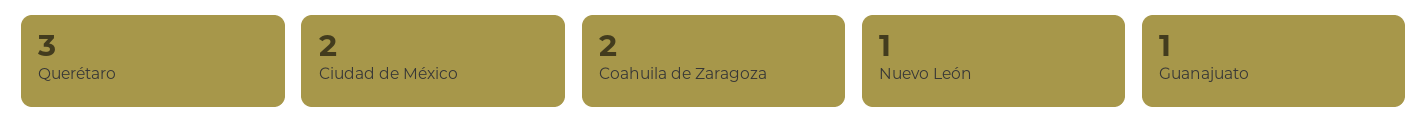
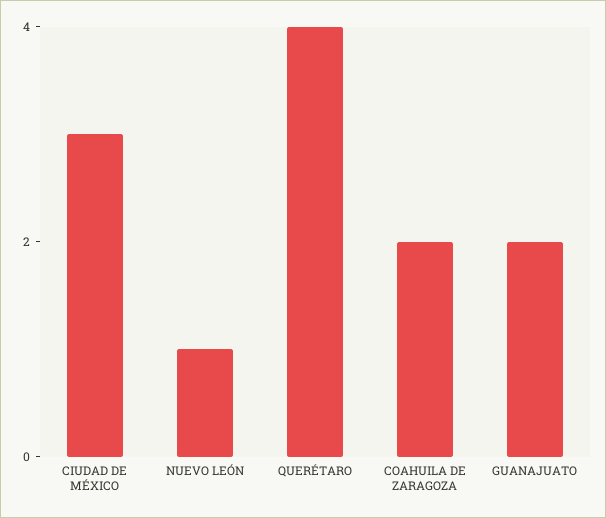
Querétaro: 3 -> 4
Ciudad de México: 2 -> 3
Guanajuato: 1 -> 2

